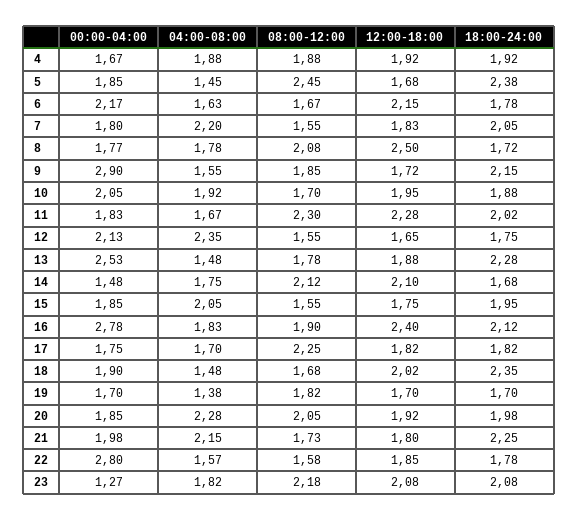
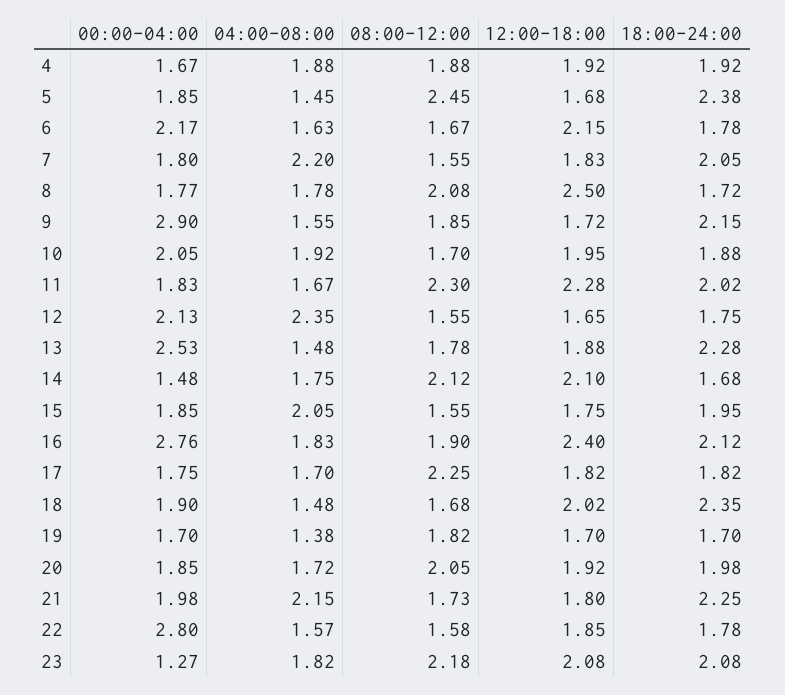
00:00-04:00, 16: 2.78 -> 2.76
04:00-08:00, 20: 2.28 -> 1.72

